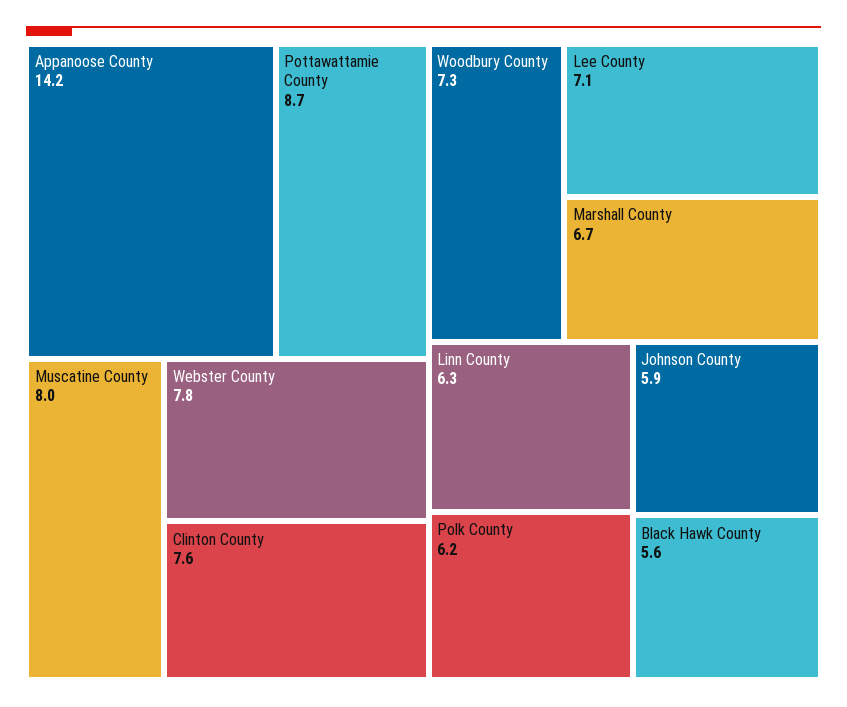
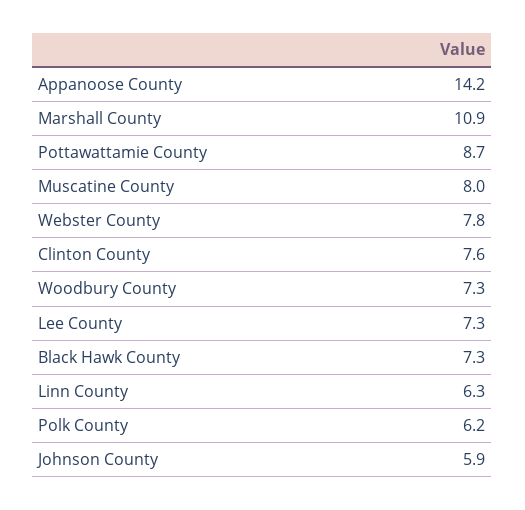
Lee County: 7.1 -> 7.3
Marshall County: 6.7 -> 10.9
Black Hawk County: 5.6 -> 7.3

